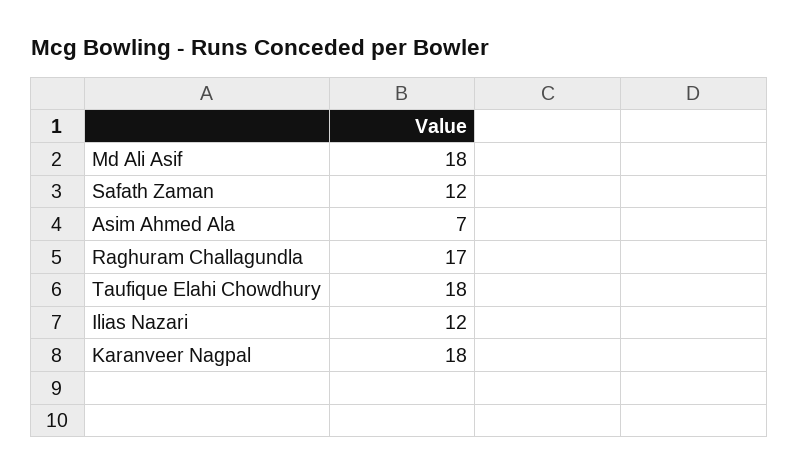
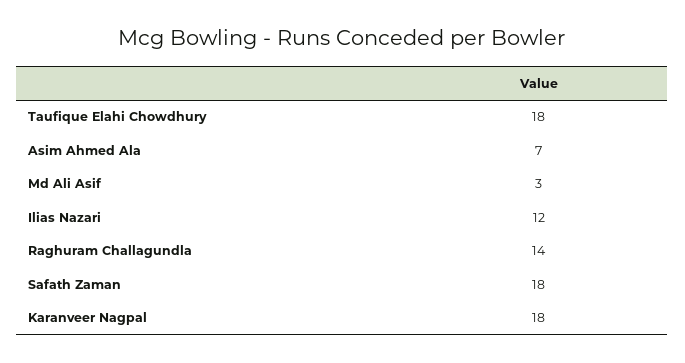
Md Ali Asif: 18 -> 3
Safath Zaman: 12 -> 18
Raghuram Challagundla: 17 -> 14

